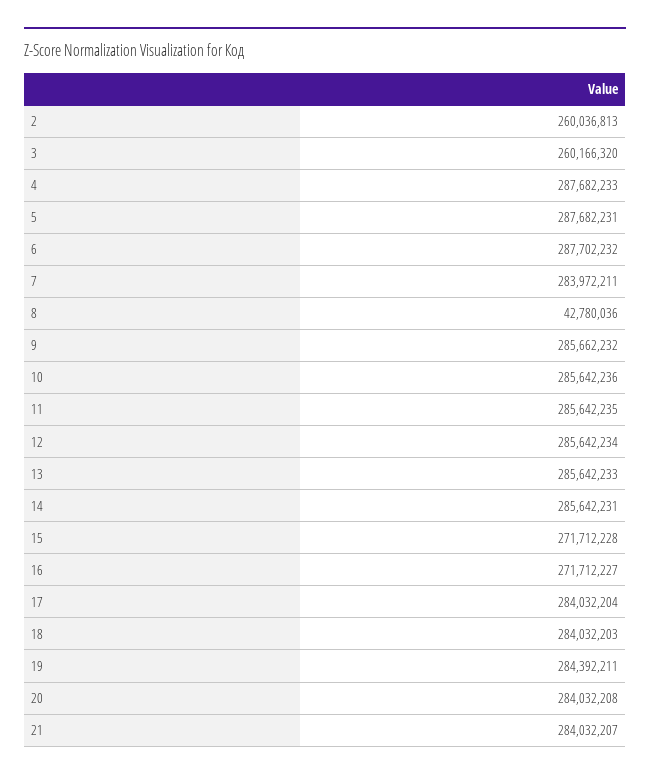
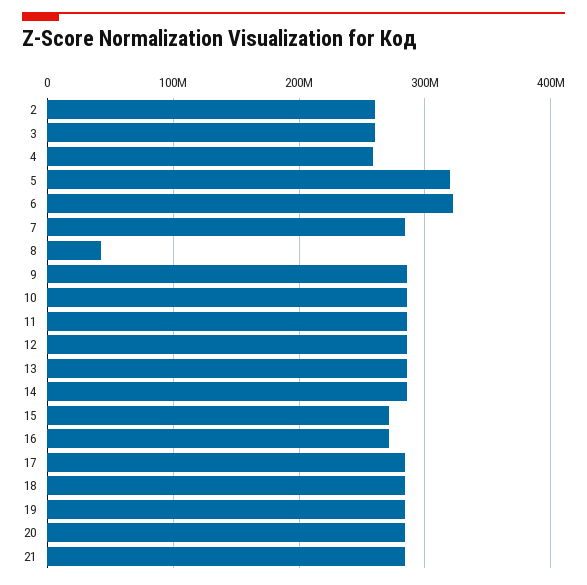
4: 287682233 -> 260000000
5: 287682231 -> 320000000
6: 287702232 -> 320000000

